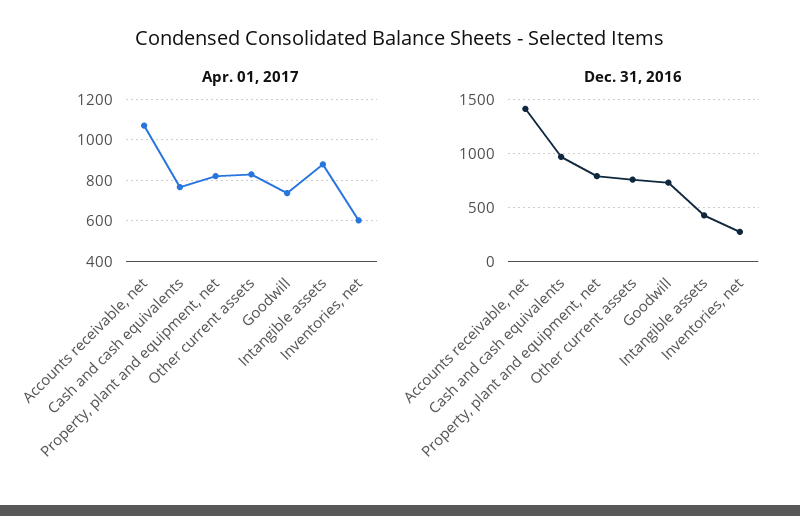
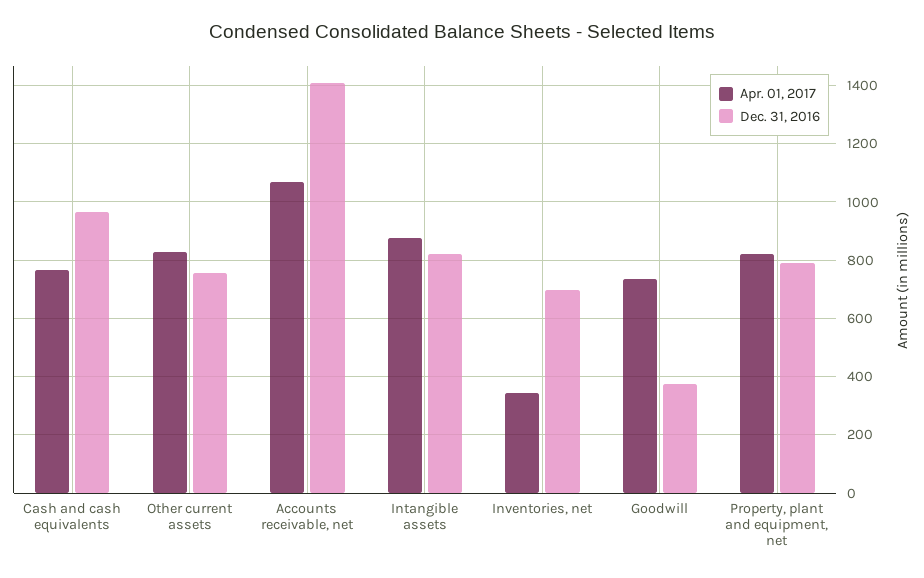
Apr. 01, 2017, Inventories, net: 600 -> 350
Dec. 31, 2016, Goodwill: 700 -> 375
Dec. 31, 2016, Intangible assets: 400 -> 825
Dec. 31, 2016, Inventories, net: 300 -> 700

